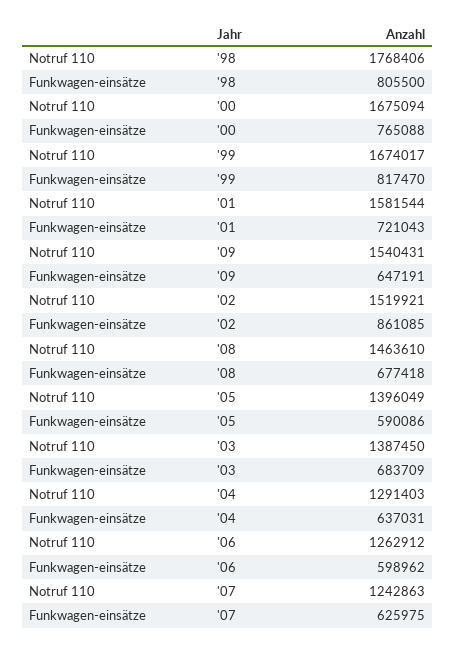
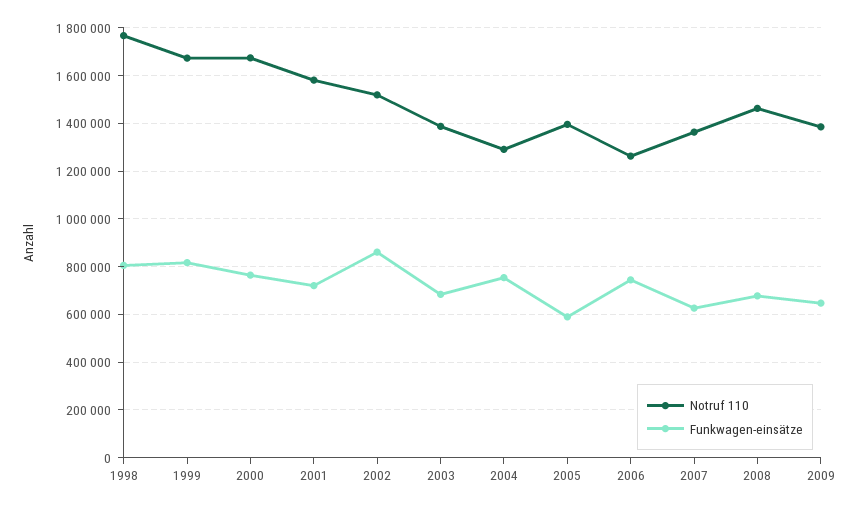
Notruf 110, '09: 1540431 -> 1400000
Funkwagen-einsätze, '04: 637031 -> 750000
Funkwagen-einsätze, '06: 598962 -> 750000
Notruf 110, '07: 1242863 -> 1350000

